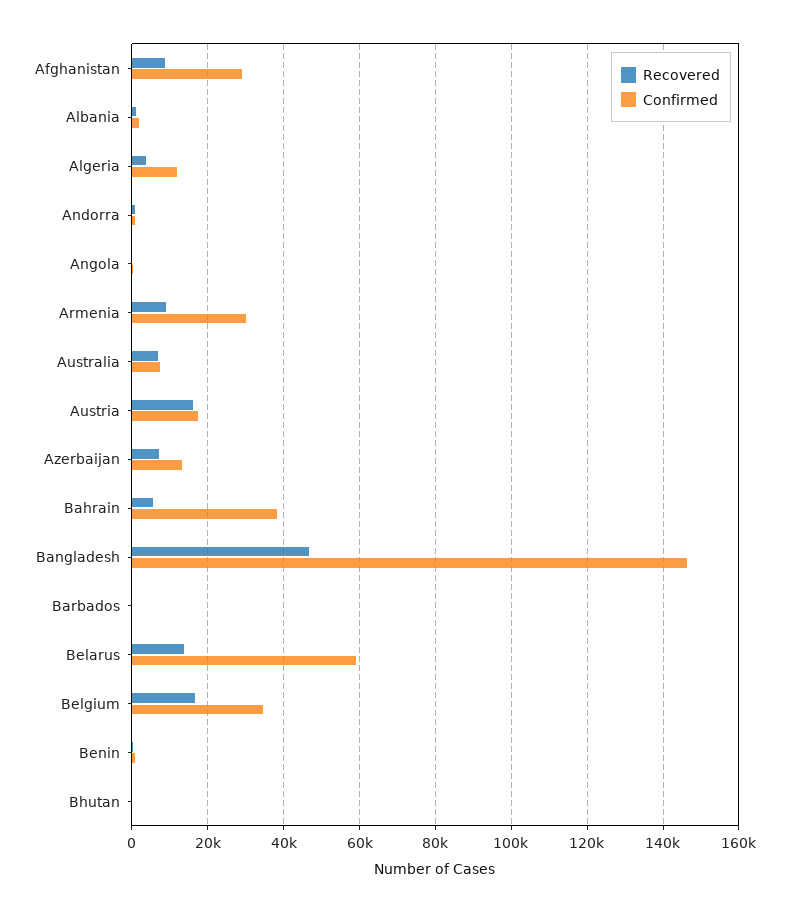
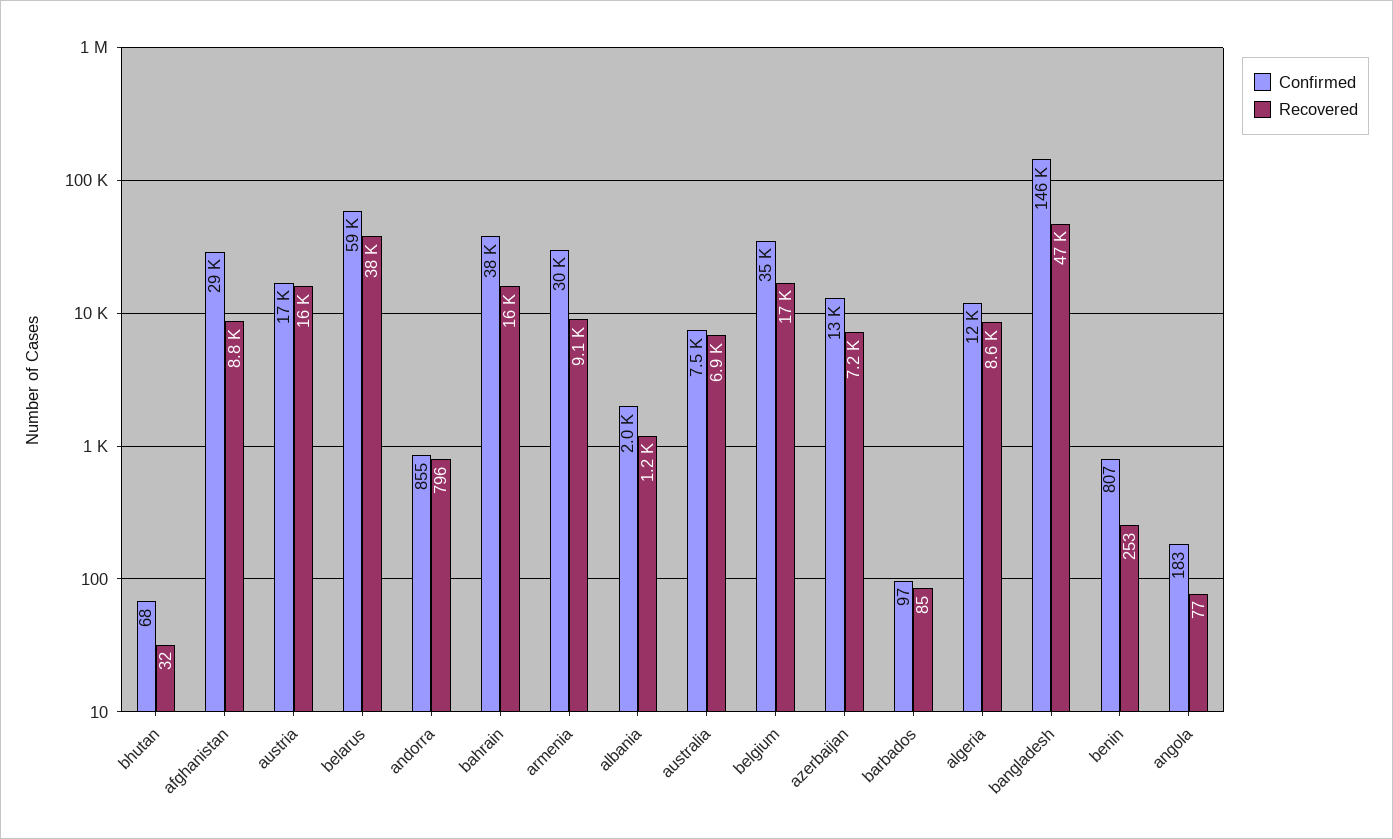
Recovered, Algeria: 4000 -> 8600
Recovered, Bahrain: 6000 -> 16000
Recovered, Belarus: 14000 -> 38000

